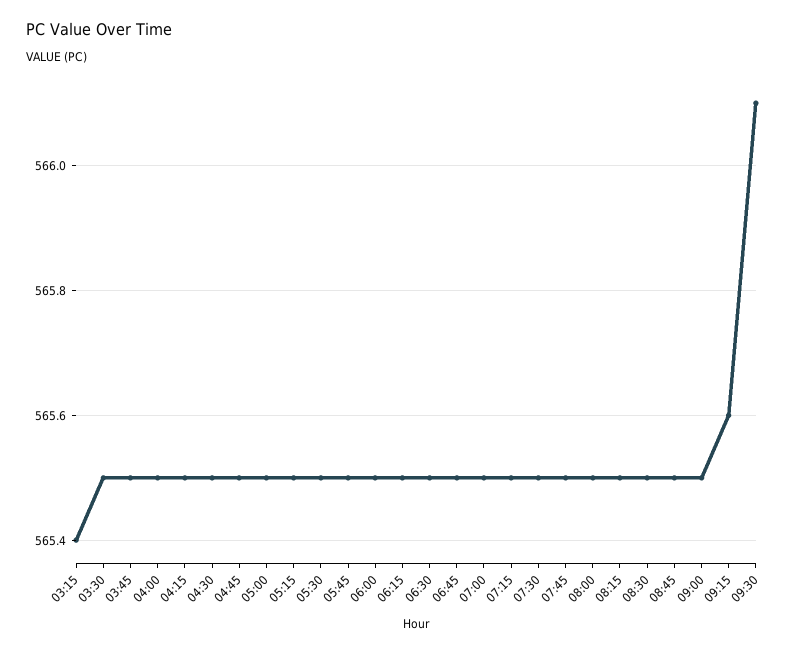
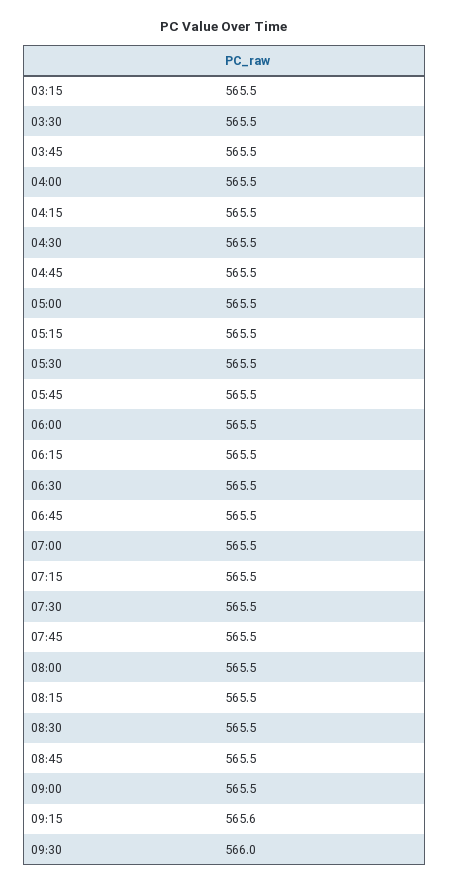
03:15: 565.4 -> 565.5
09:30: 566.1 -> 566

